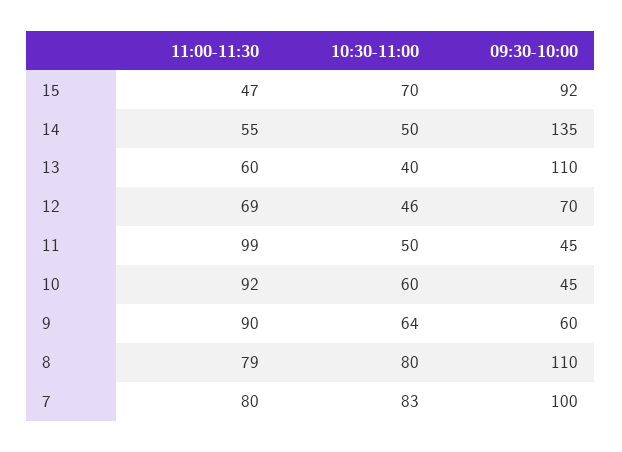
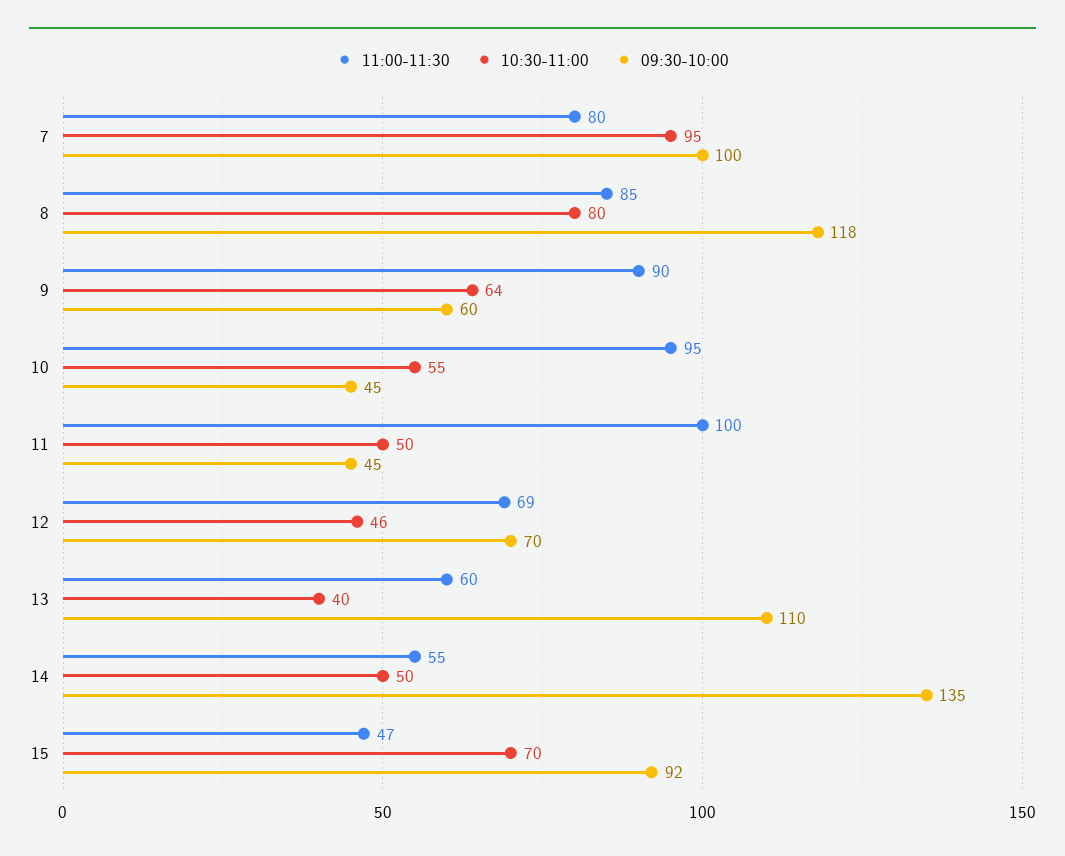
11:00-11:30, 11: 99 -> 100
11:00-11:30, 10: 92 -> 95
10:30-11:00, 10: 60 -> 55
11:00-11:30, 8: 79 -> 85
09:30-10:00, 8: 110 -> 118
10:30-11:00, 7: 83 -> 95

